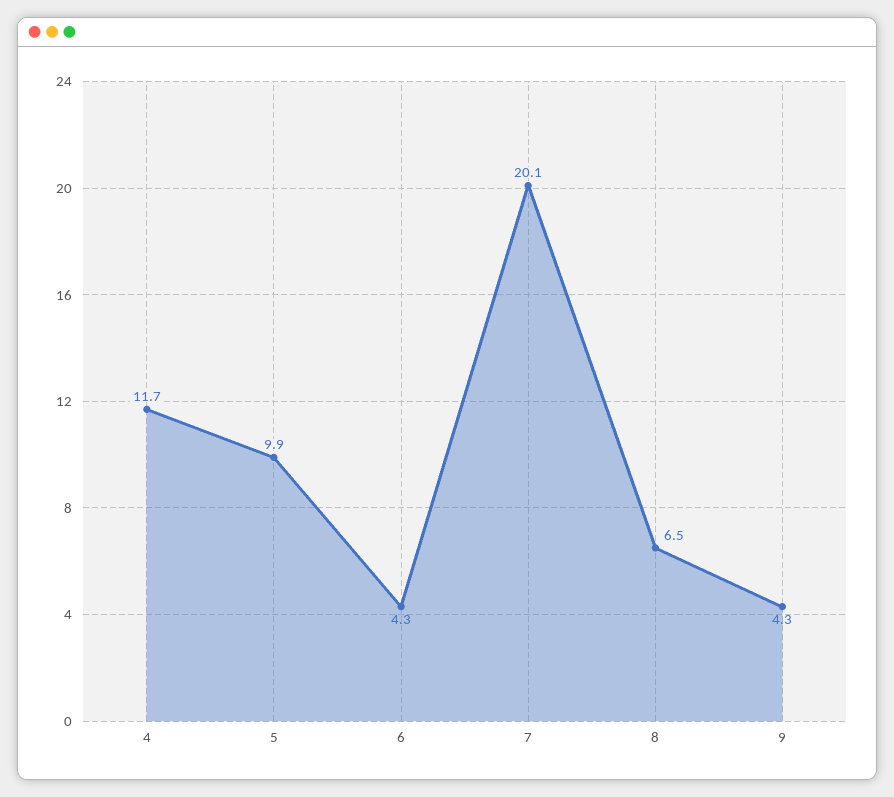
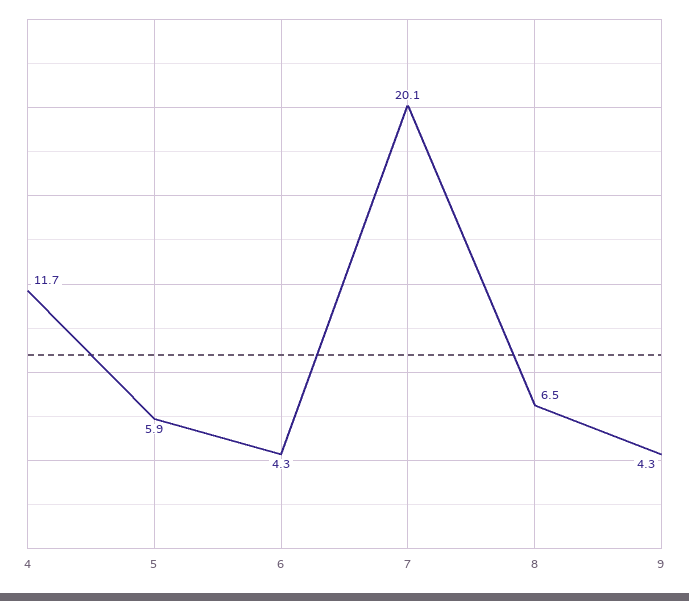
5: 9.9 -> 5.9

